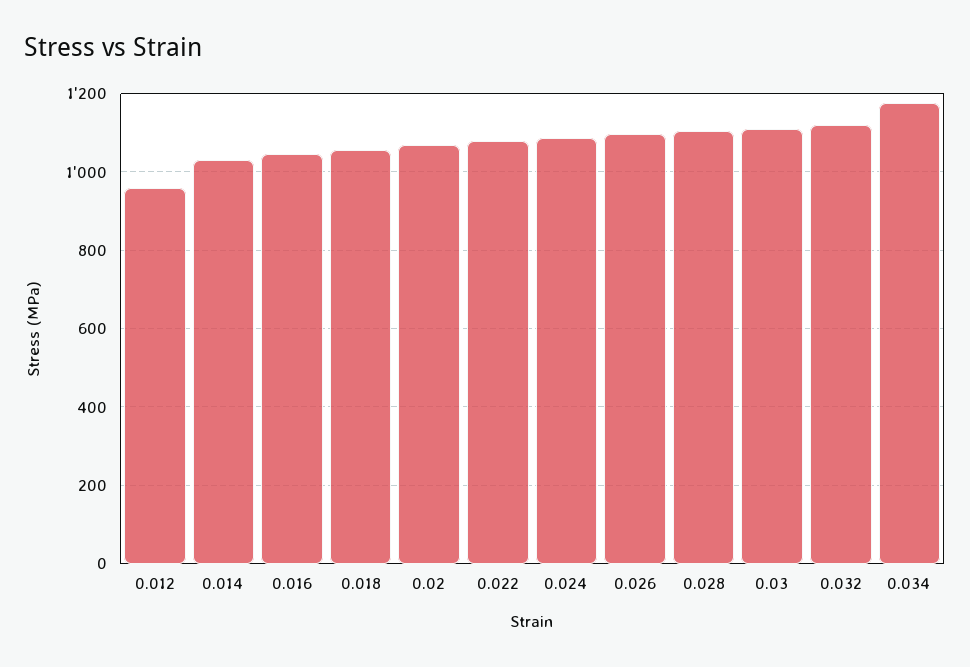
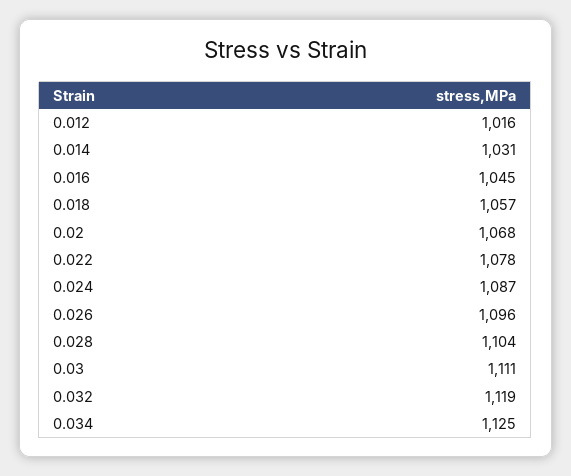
0.012: 960 -> 1016
0.034: 1180 -> 1125

